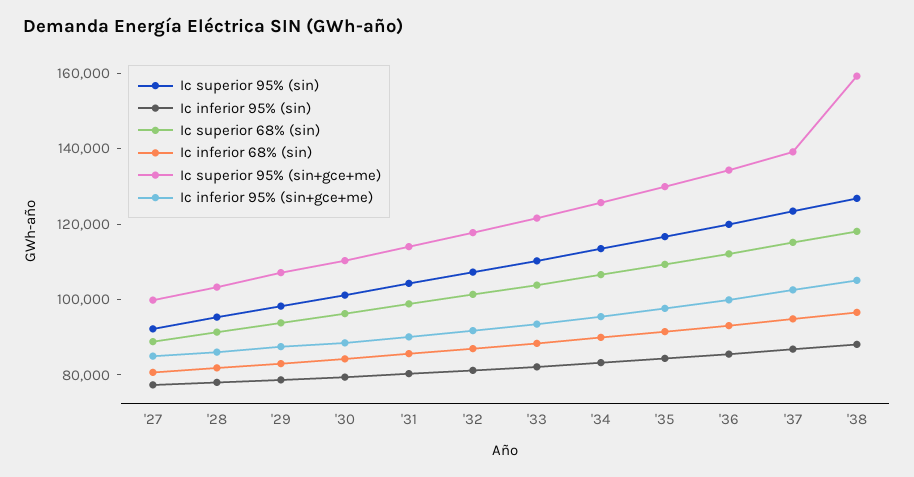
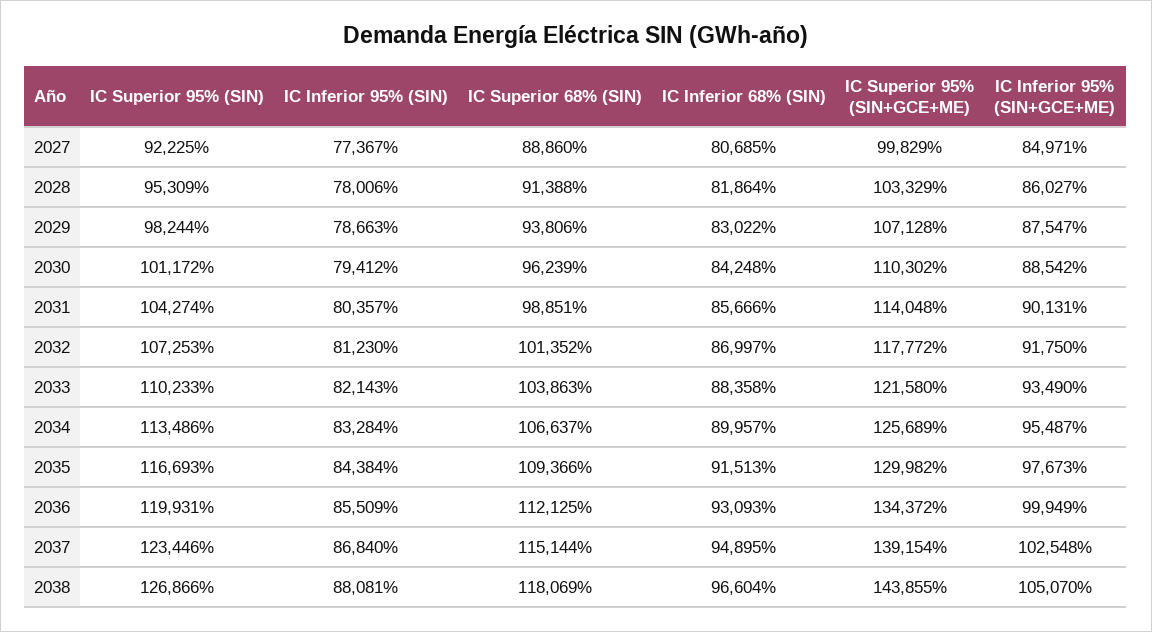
Ic superior 95% (sin+gce+me), '38: 160000 -> 143855

